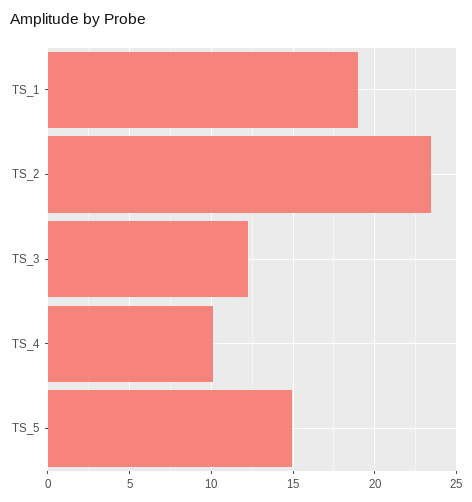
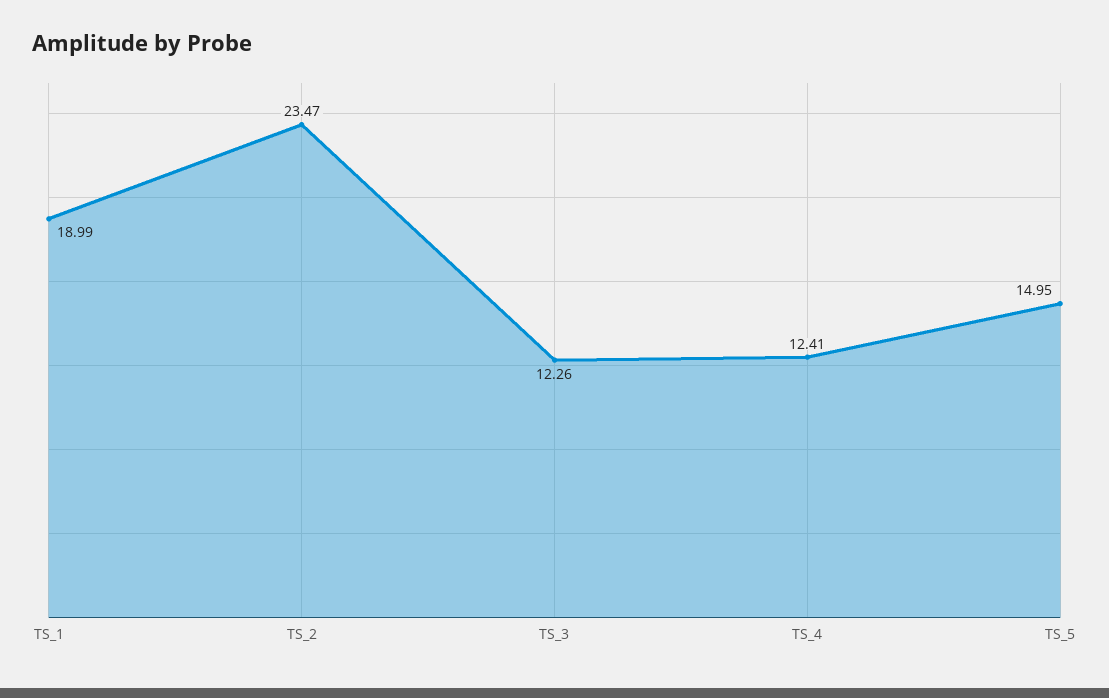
TS_4: 10 -> 12.41

